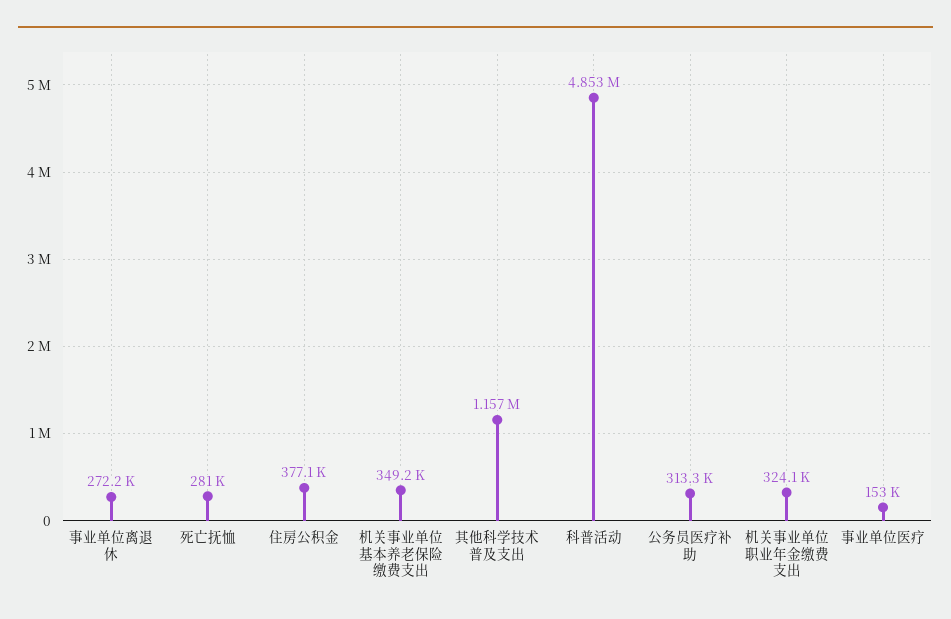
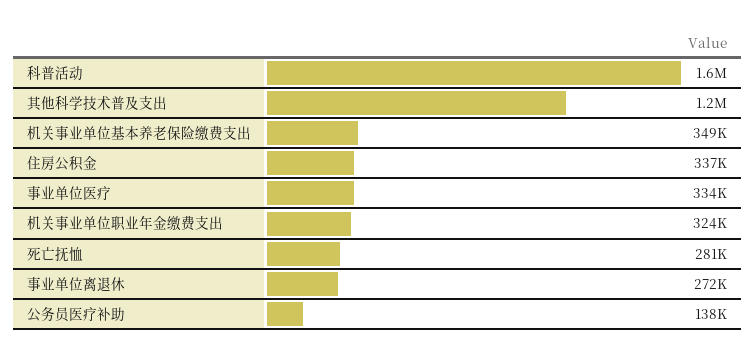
住房公积金: 377100 -> 337000
科普活动: 4853000 -> 1600000
公务员医疗补助: 313300 -> 138000
事业单位医疗: 153000 -> 334000

